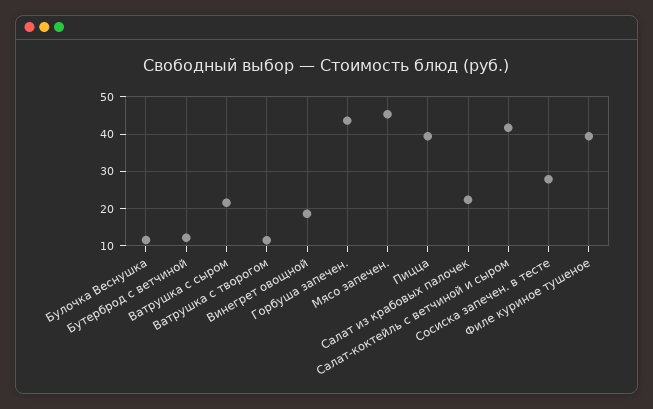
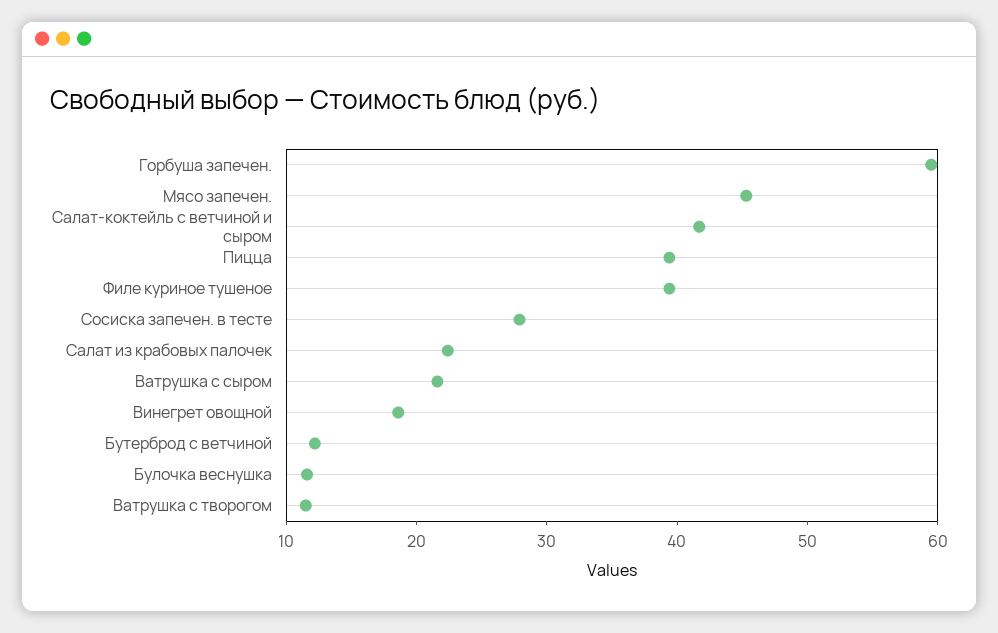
Горбуша запечен.: 44 -> 60

